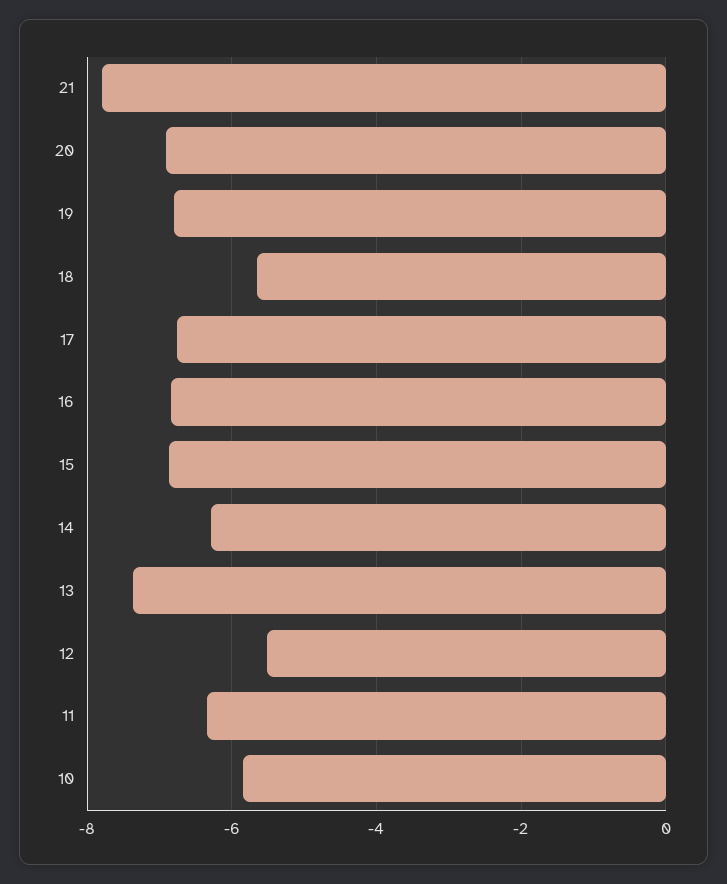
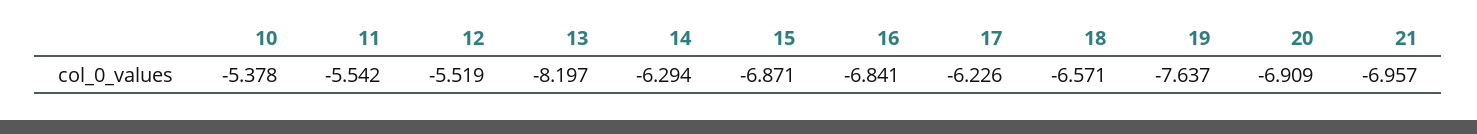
21: -7.8 -> -6.957
19: -6.8 -> -7.637
18: -5.6 -> -6.571
17: -6.8 -> -6.226
13: -7.4 -> -8.197
11: -6.4 -> -5.542
10: -5.8 -> -5.378

